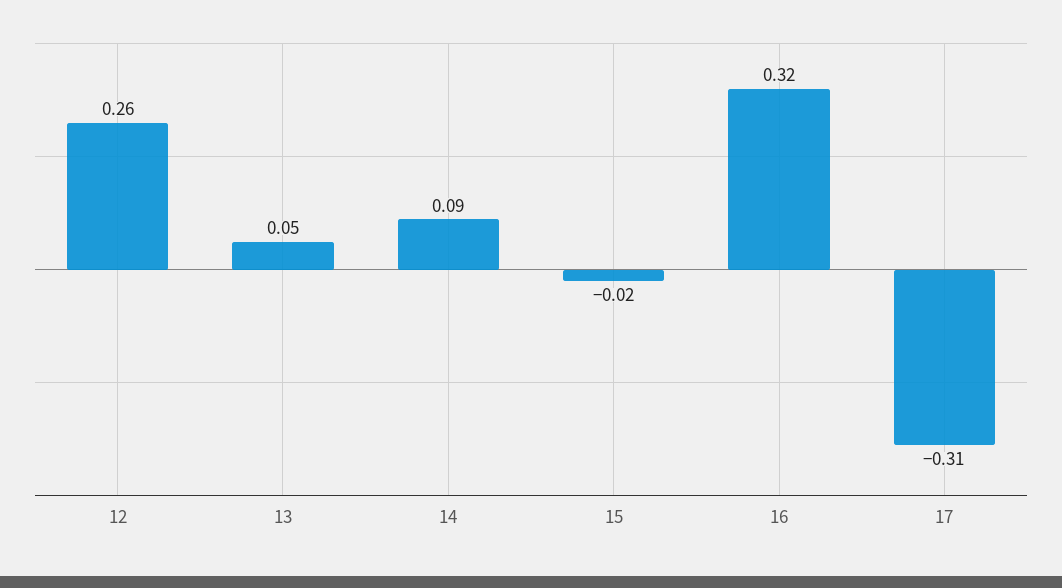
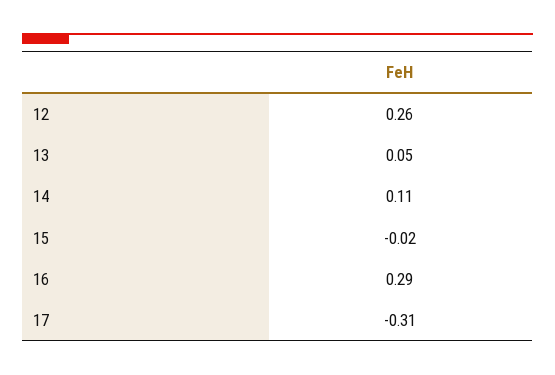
14: 0.09 -> 0.11
16: 0.32 -> 0.29

